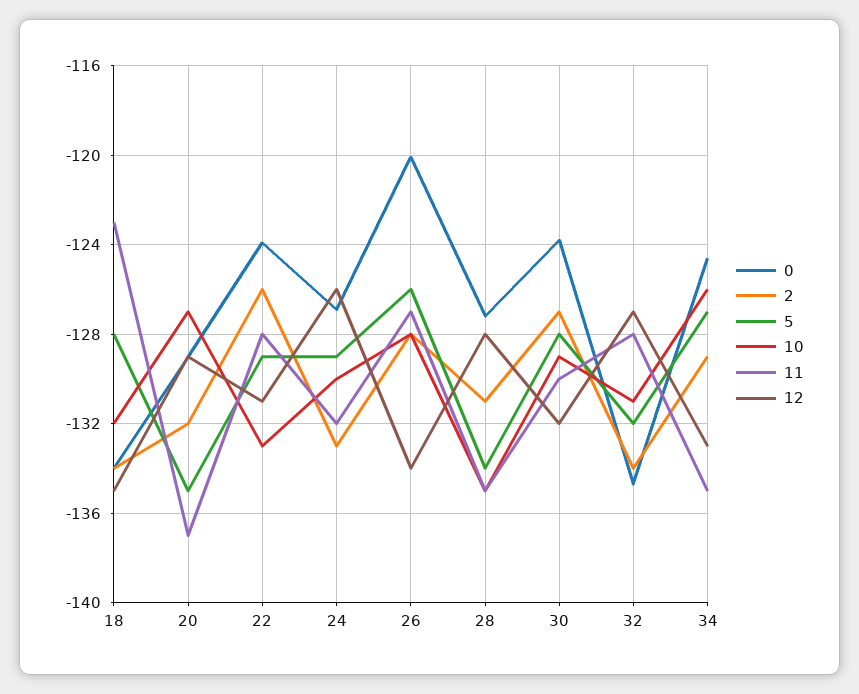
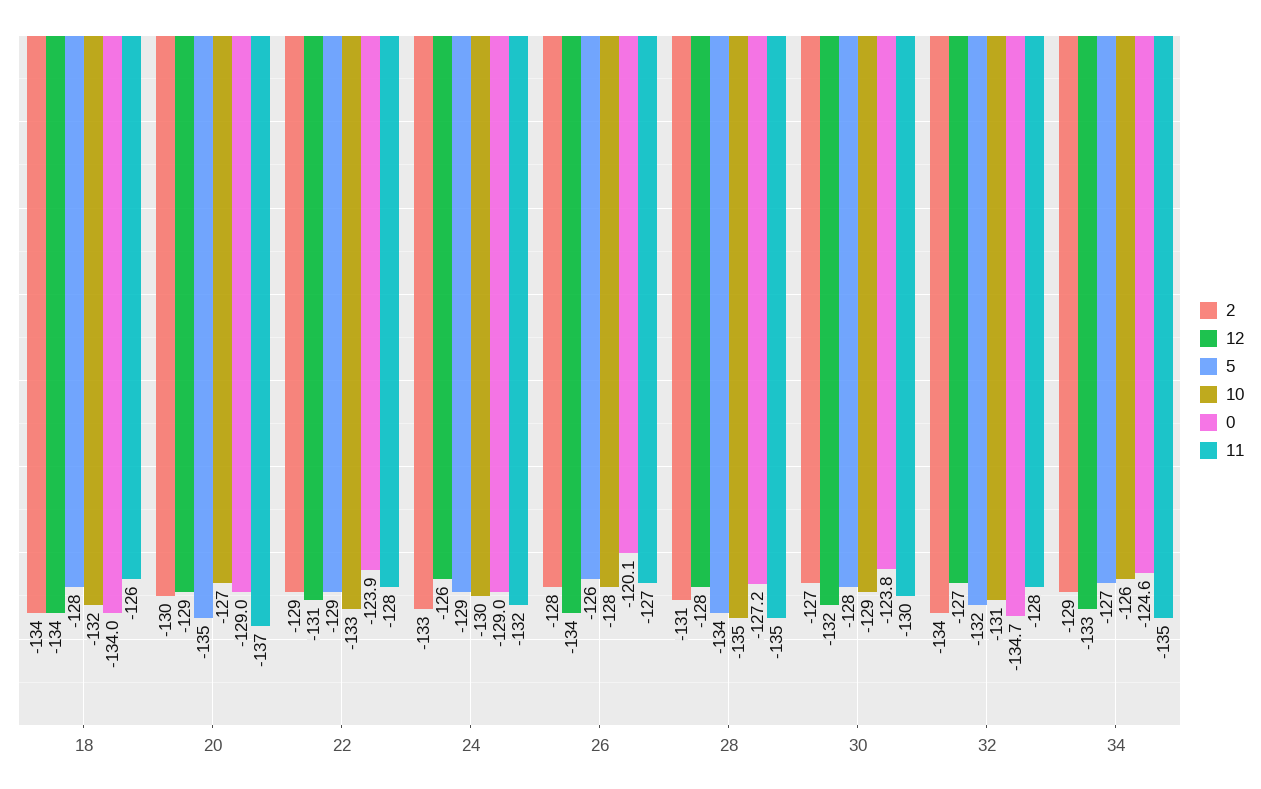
11, 18: -123 -> -126
12, 18: -135 -> -134
2, 20: -132 -> -130
2, 22: -126 -> -129
0, 24: -127 -> -129

